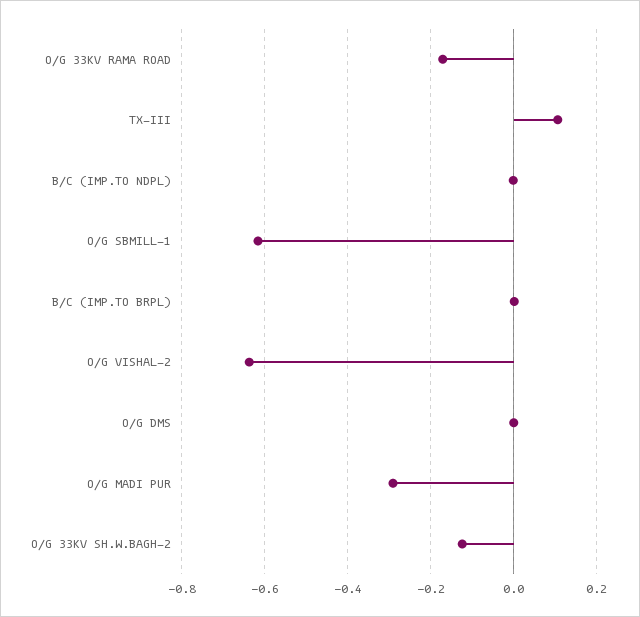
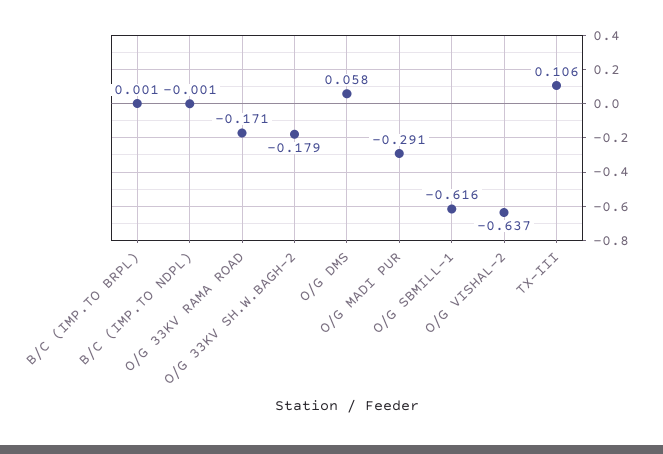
O/G DMS: 0 -> 0.058
O/G 33KV SH.W.BAGH-2: -0.12 -> -0.179

